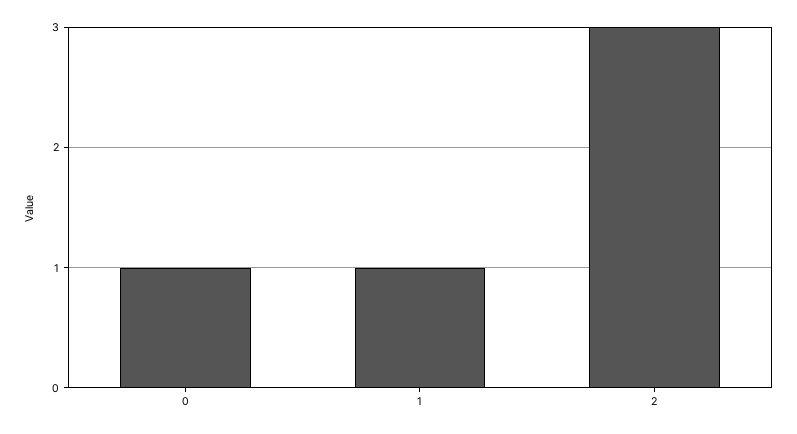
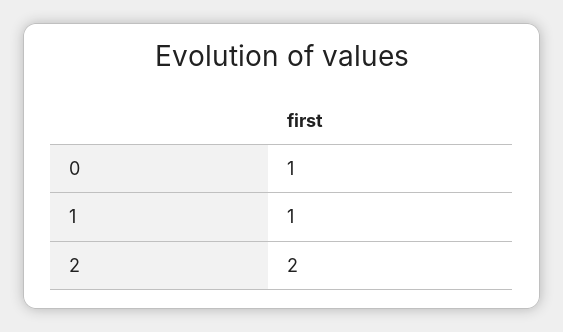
2: 3 -> 2

